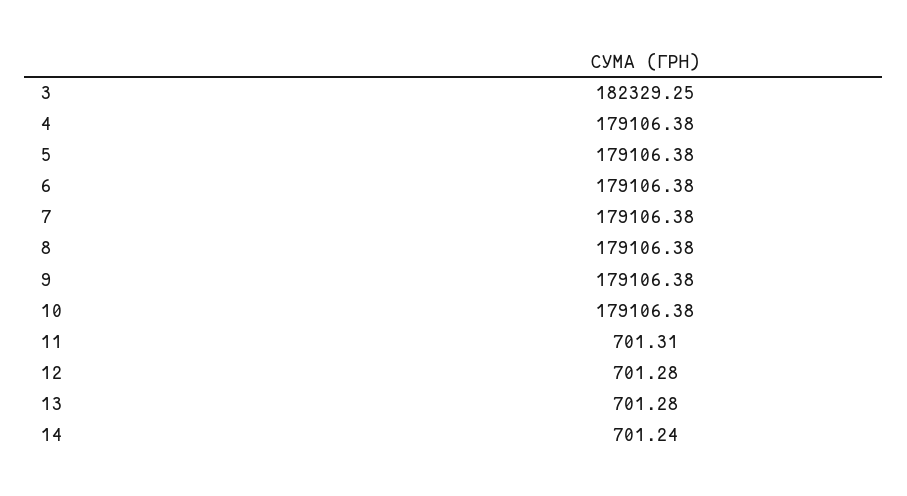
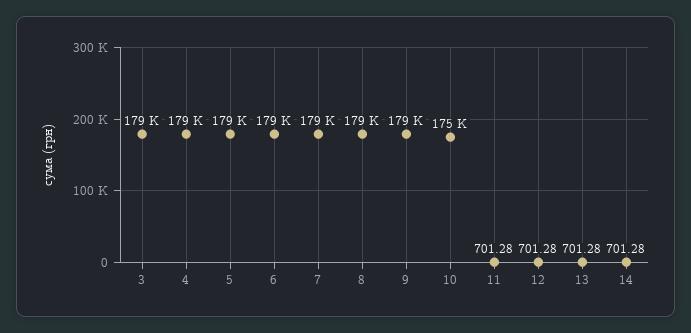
3: 182329.25 -> 179000
10: 179106.38 -> 175000
11: 701.31 -> 701.28
14: 701.24 -> 701.28

